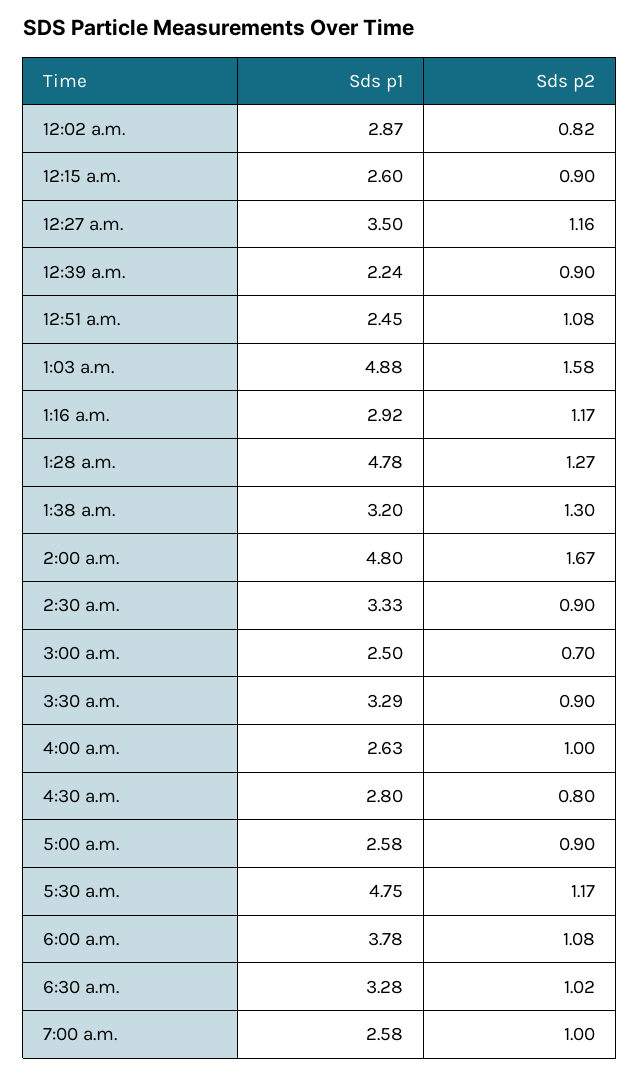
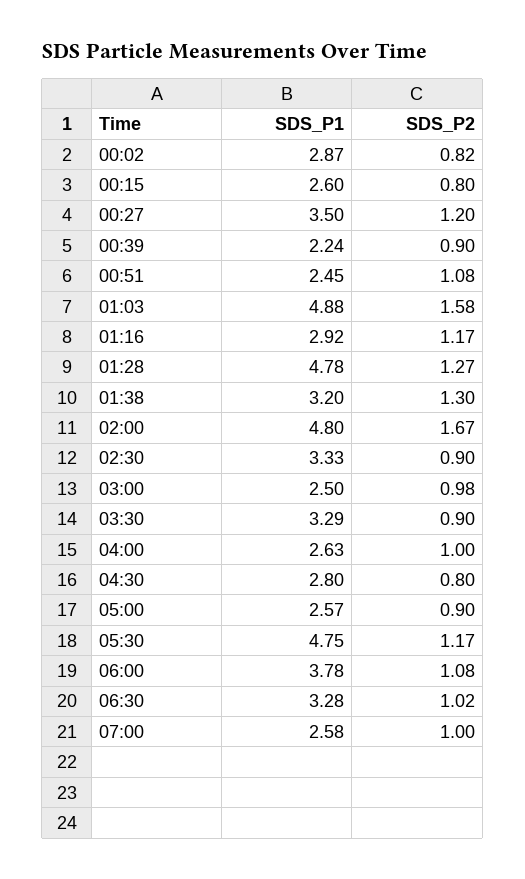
Sds p2, 12:15 a.m.: 0.9 -> 0.8
Sds p2, 12:27 a.m.: 1.16 -> 1.2
Sds p2, 3:00 a.m.: 0.7 -> 0.98
Sds p1, 5:00 a.m.: 2.58 -> 2.57

